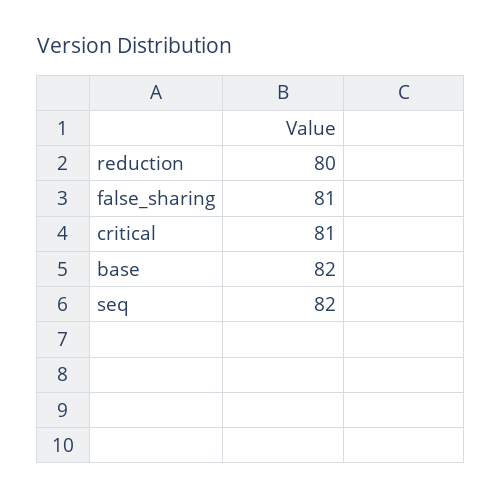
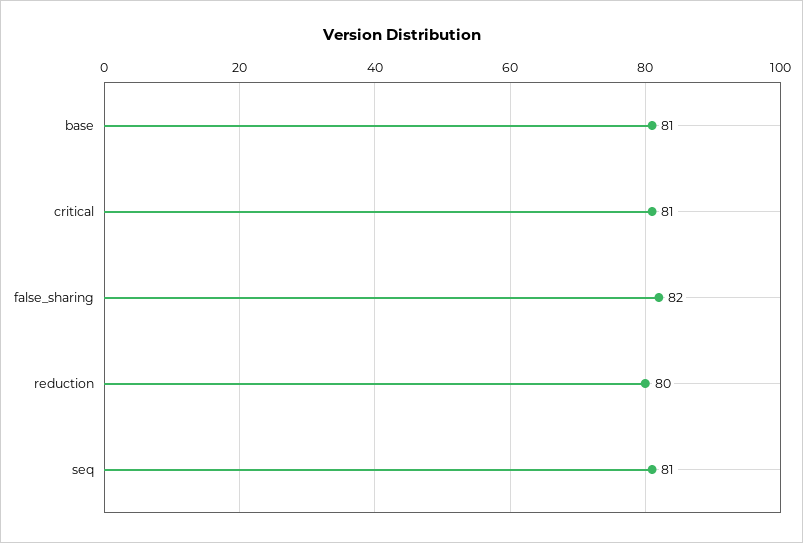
false_sharing: 81 -> 82
base: 82 -> 81
seq: 82 -> 81

